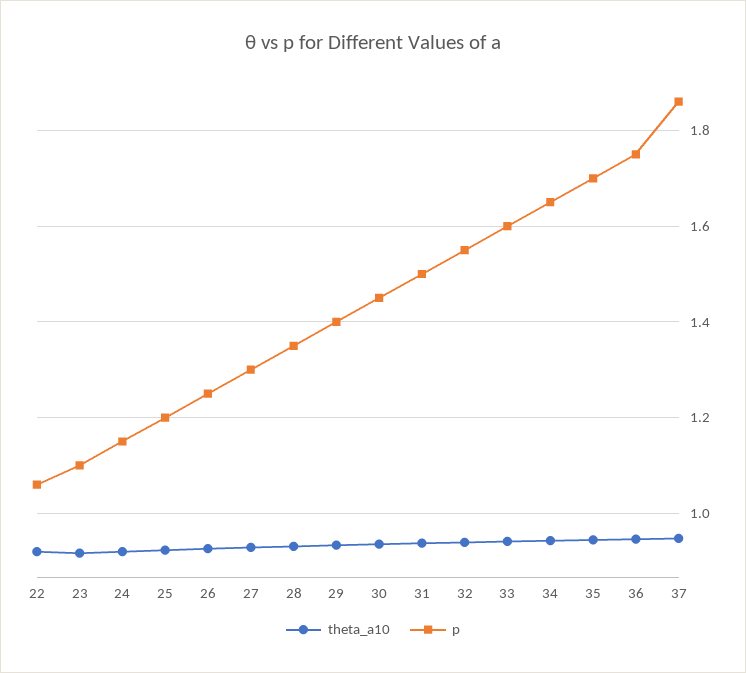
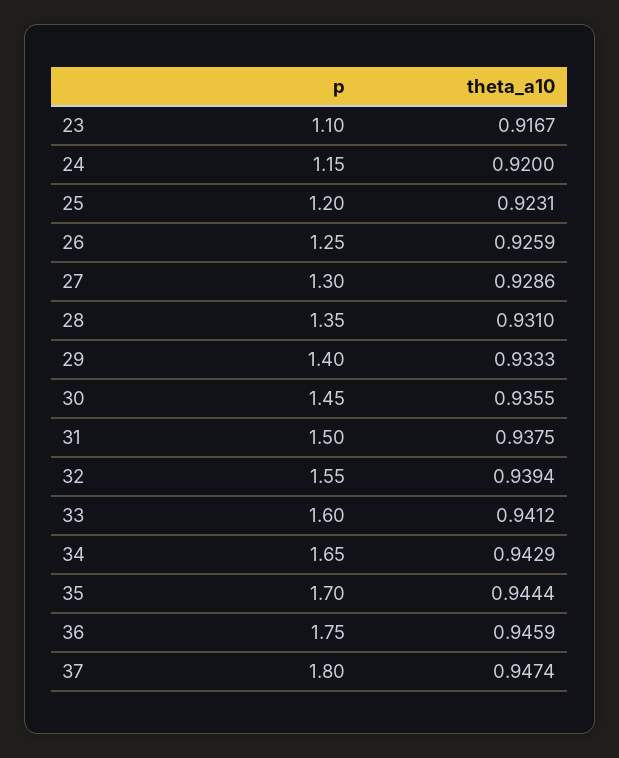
theta_a10, 22: 0.92 -> none
p, 22: 1.06 -> none
p, 37: 1.86 -> 1.8

